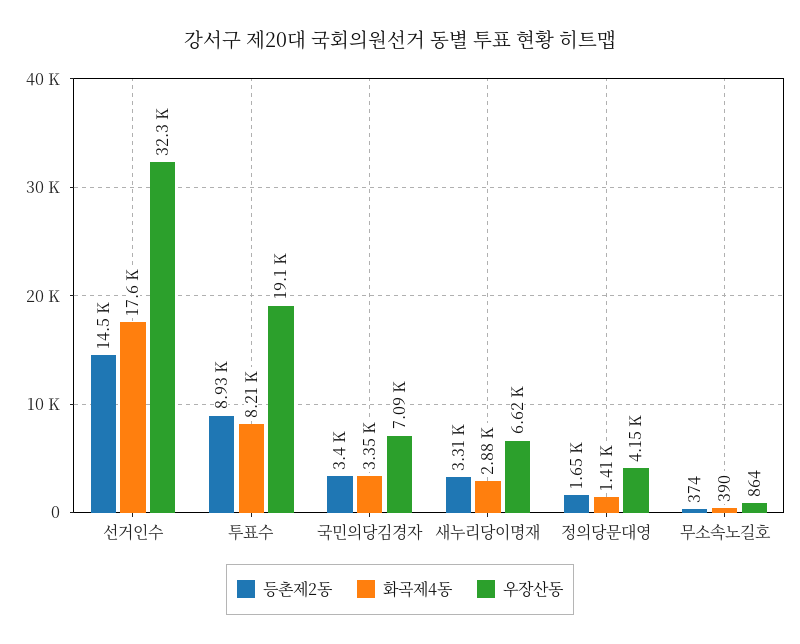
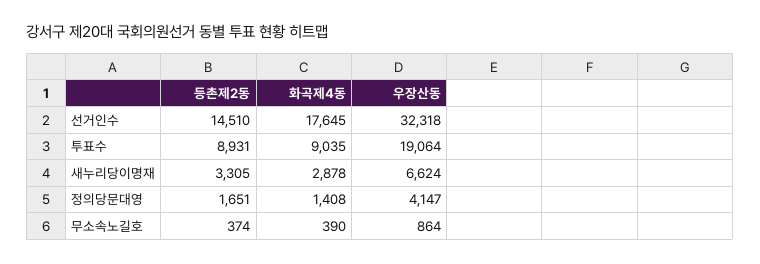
화곡제4동, 투표수: 8210 -> 9035
등촌제2동, 국민의당김경자: 3400 -> none
화곡제4동, 국민의당김경자: 3350 -> none
우장산동, 국민의당김경자: 7090 -> none

